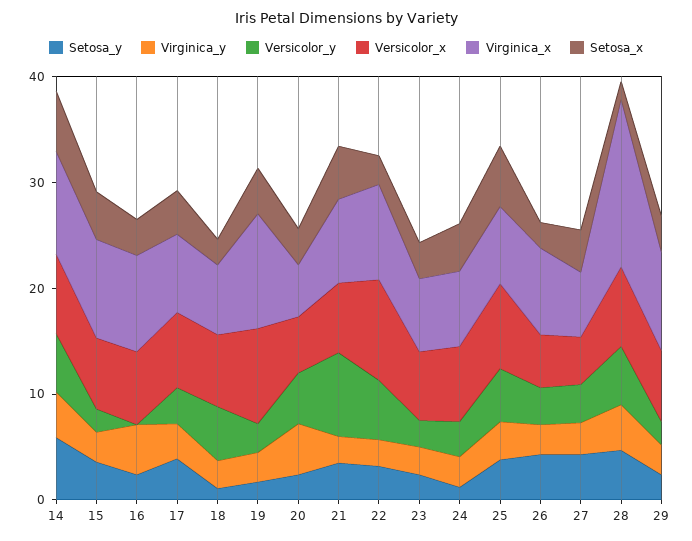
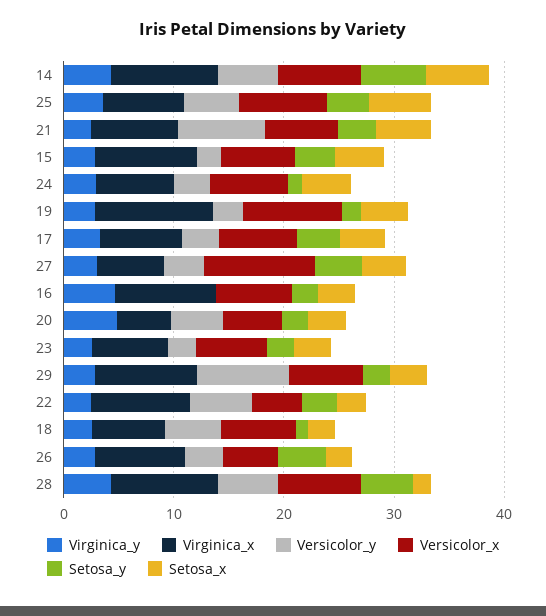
Versicolor_x, 22: 10 -> 4
Versicolor_x, 27: 4 -> 10
Virginica_x, 28: 16 -> 10
Versicolor_y, 29: 2 -> 8

